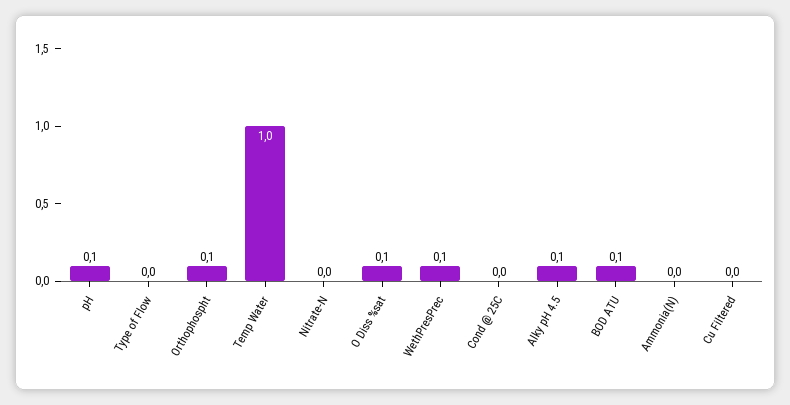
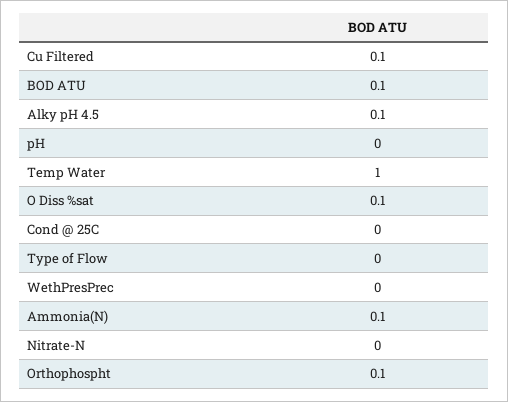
pH: 0.1 -> 0
WethPresPrec: 0.1 -> 0
Ammonia(N): 0 -> 0.1
Cu Filtered: 0 -> 0.1

